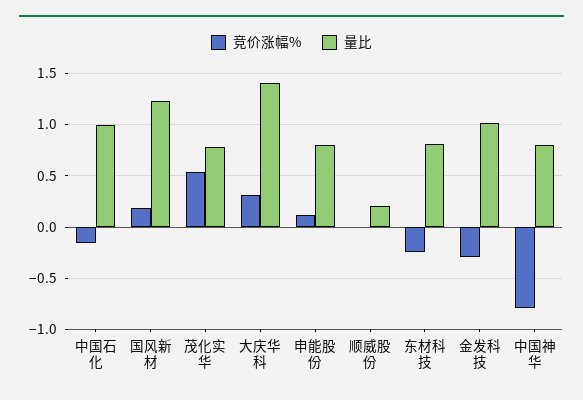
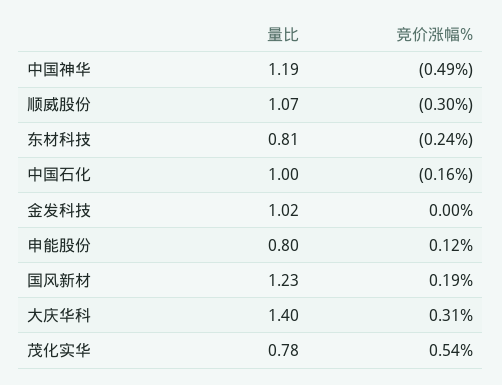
竞价涨幅%, 顺威股份: 0 -> -0.3
量比, 顺威股份: 0.2 -> 1.07
竞价涨幅%, 金发科技: -0.3 -> 0
竞价涨幅%, 中国神华: -0.8 -> -0.49
量比, 中国神华: 0.8 -> 1.19

